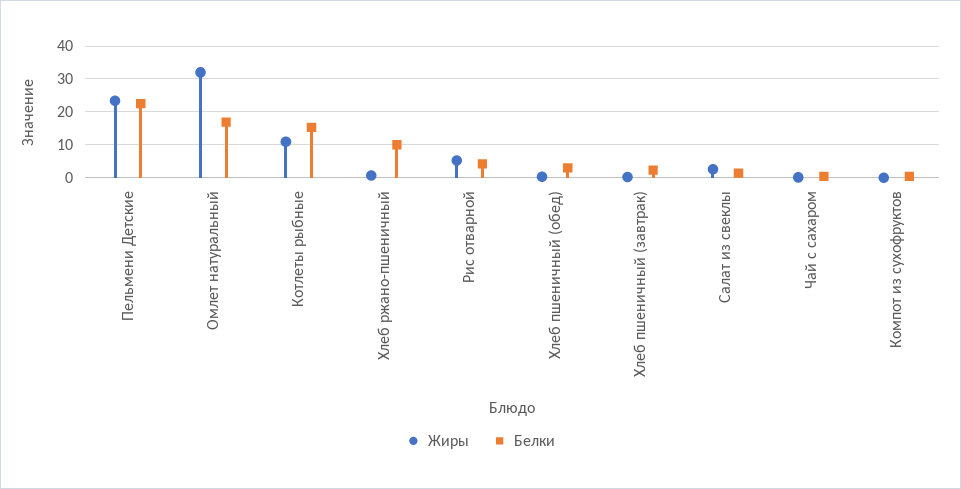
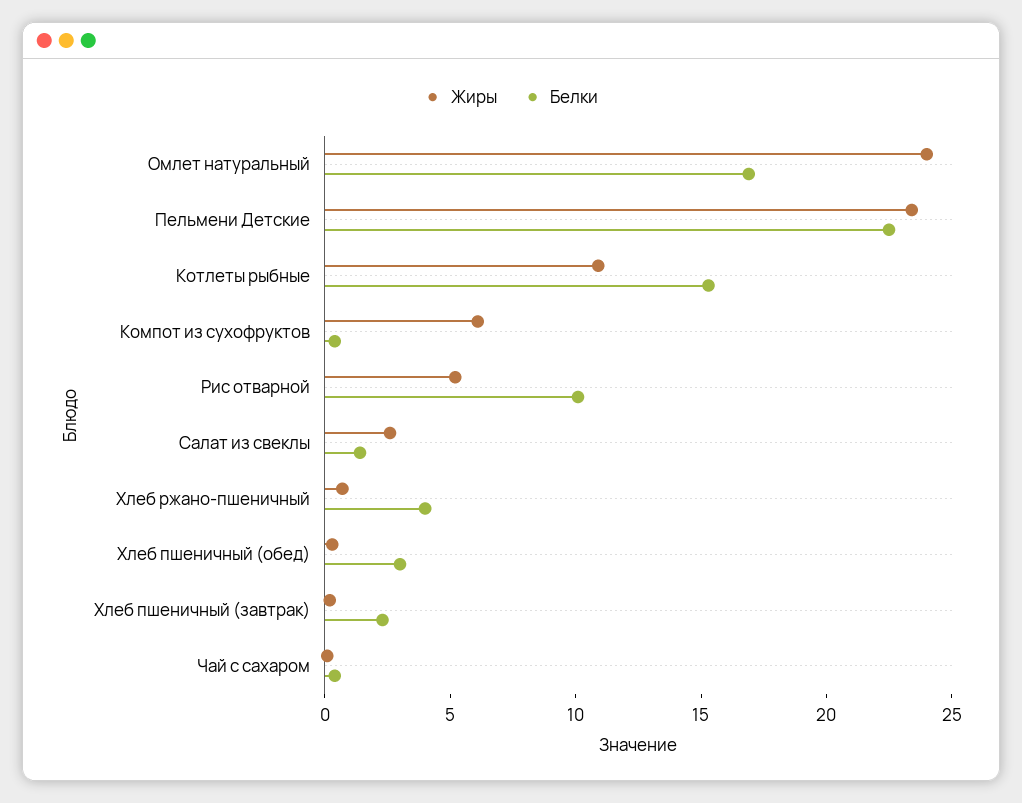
Жиры, Омлет натуральный: 32 -> 24
Белки, Хлеб ржано-пшеничный: 10 -> 4
Белки, Рис отварной: 4 -> 10
Жиры, Компот из сухофруктов: 0 -> 6

